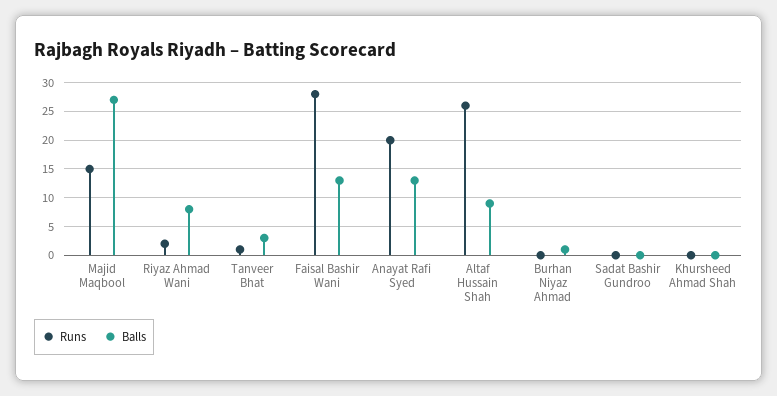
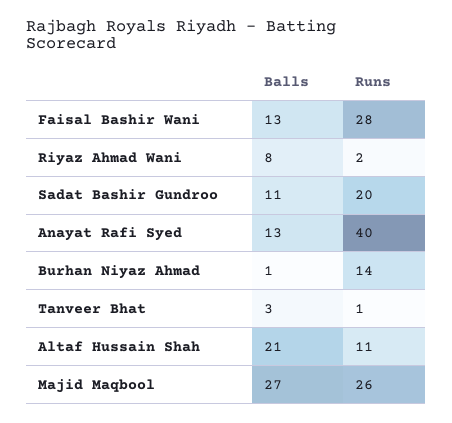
Runs, Majid Maqbool: 15 -> 26
Runs, Anayat Rafi Syed: 20 -> 40
Runs, Altaf Hussain Shah: 25 -> 11
Balls, Altaf Hussain Shah: 10 -> 21
Runs, Burhan Niyaz Ahmad: 0 -> 14
Runs, Sadat Bashir Gundroo: 0 -> 20
Balls, Sadat Bashir Gundroo: 0 -> 11
Runs, Khursheed Ahmad Shah: 0 -> none
Balls, Khursheed Ahmad Shah: 0 -> none

